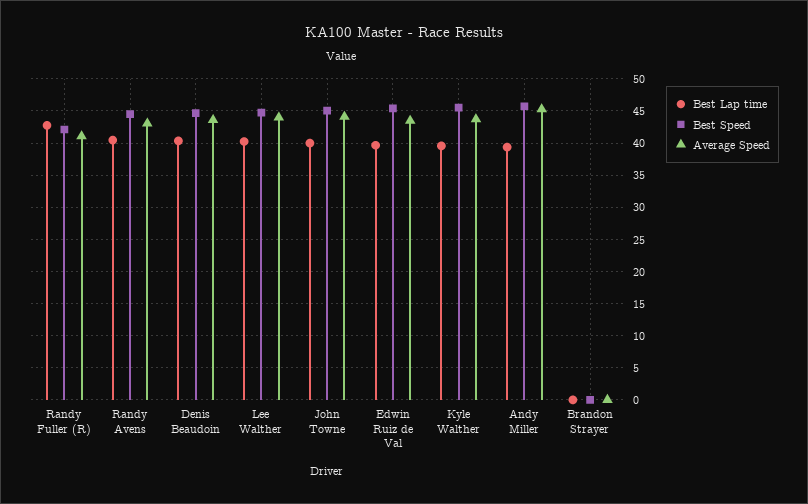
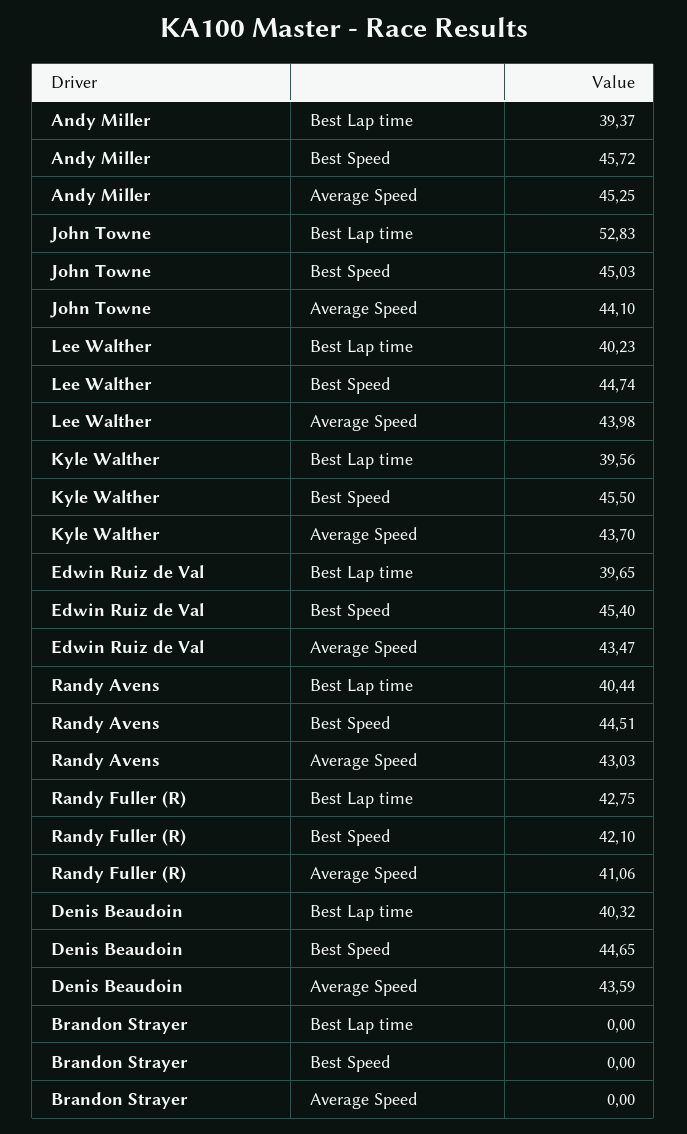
Best Lap time, John Towne: 40 -> 52.83

